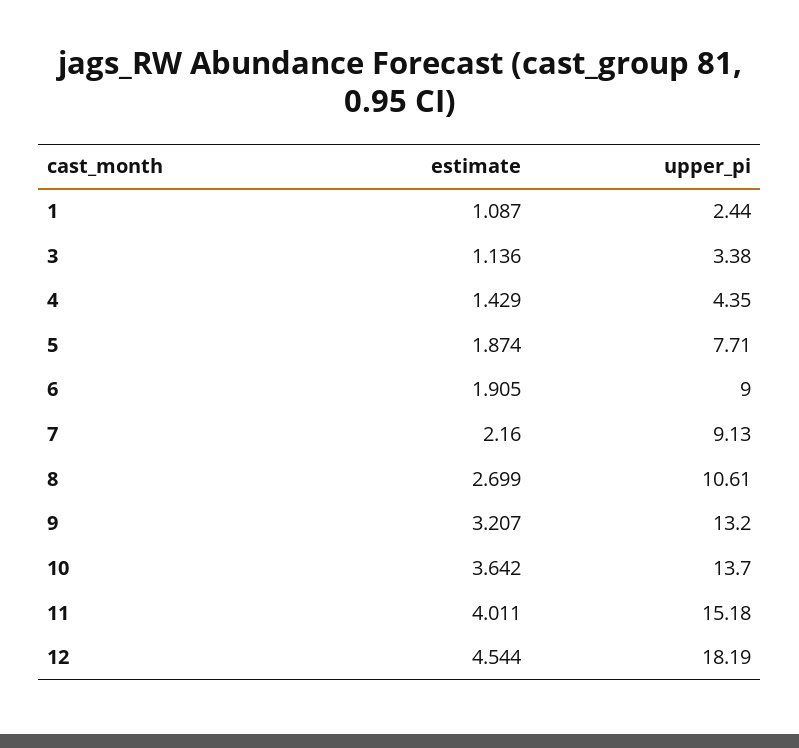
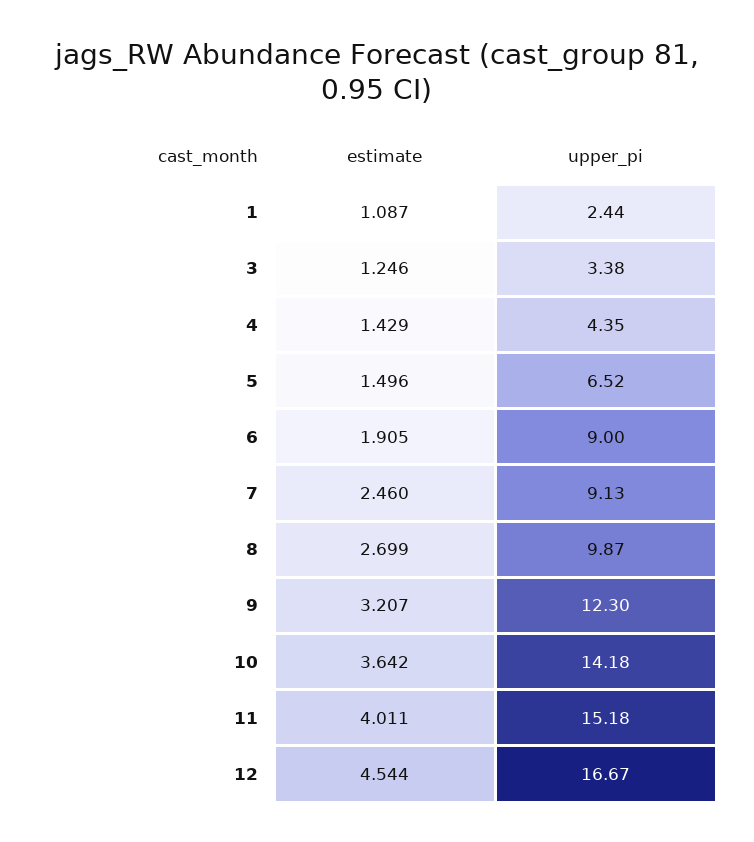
estimate, 3: 1.136 -> 1.246
estimate, 5: 1.874 -> 1.496
upper_pi, 5: 7.71 -> 6.52
estimate, 7: 2.16 -> 2.46
upper_pi, 8: 10.61 -> 9.87
upper_pi, 9: 13.2 -> 12.3
upper_pi, 10: 13.7 -> 14.18
upper_pi, 12: 18.19 -> 16.67

